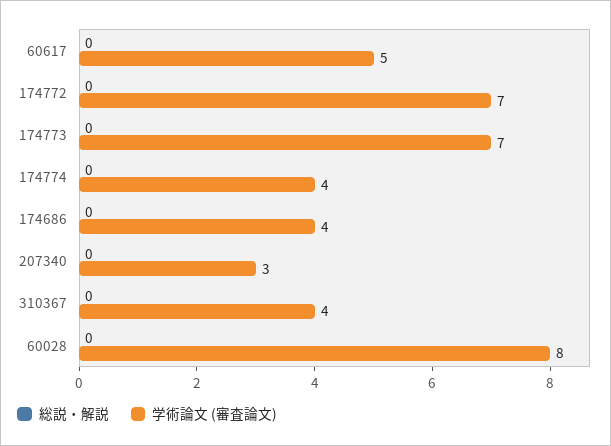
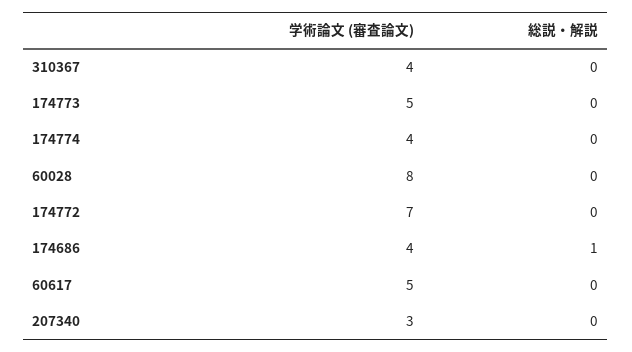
学術論文 (審査論文), 174773: 7 -> 5
総説・解説, 174686: 0 -> 1

